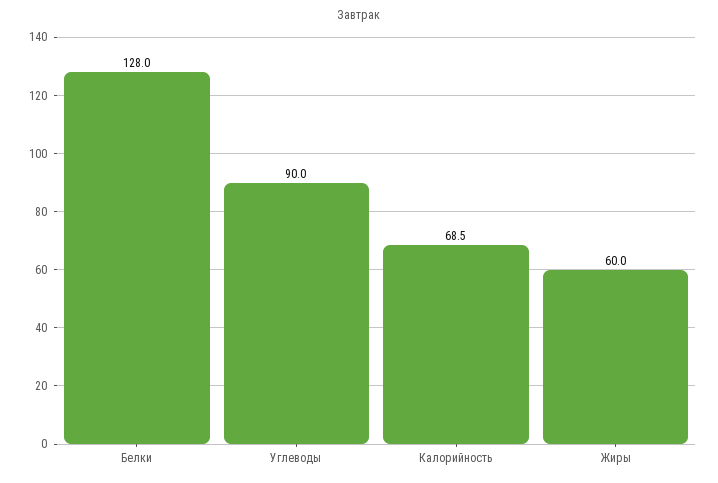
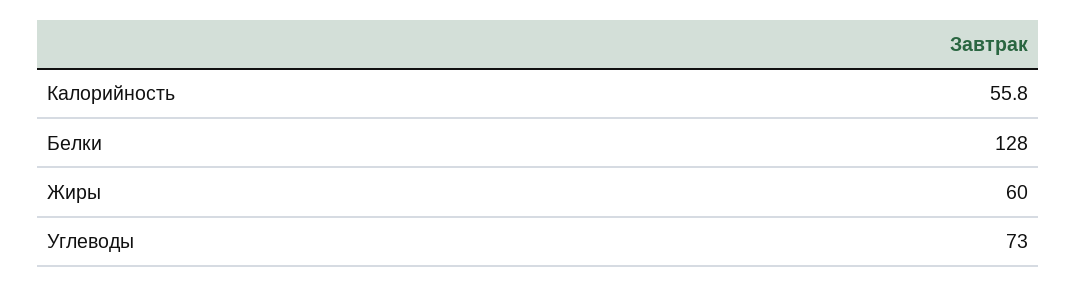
Углеводы: 90 -> 73
Калорийность: 68.5 -> 55.8

